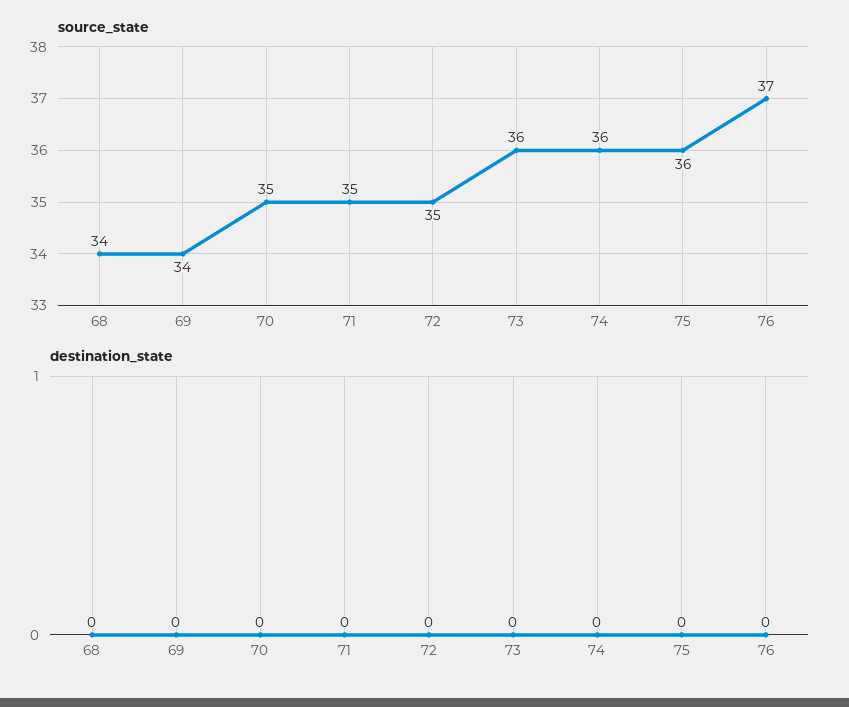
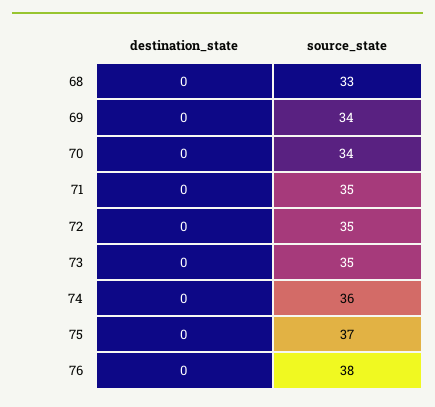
source_state, 68: 34 -> 33
source_state, 70: 35 -> 34
source_state, 73: 36 -> 35
source_state, 75: 36 -> 37
source_state, 76: 37 -> 38

